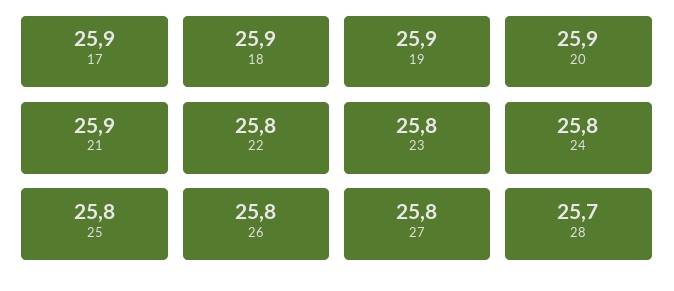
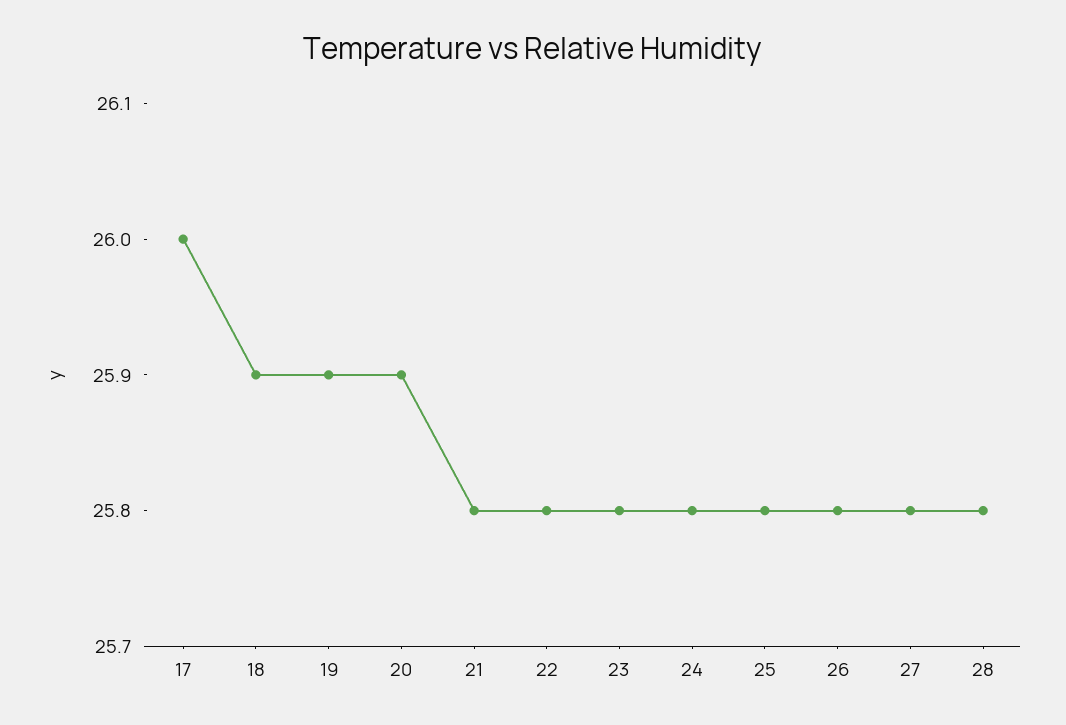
17: 25.9 -> 26
21: 25.9 -> 25.8
28: 25.7 -> 25.8

